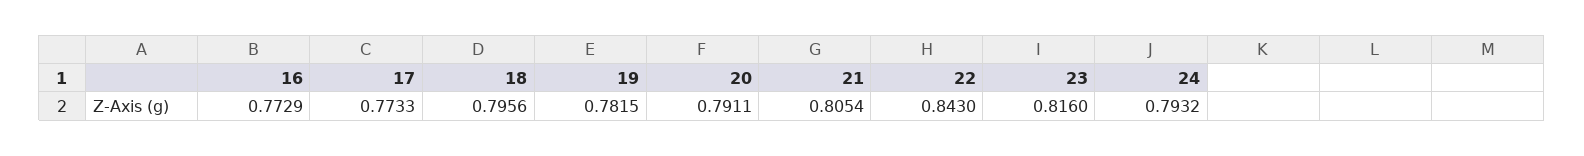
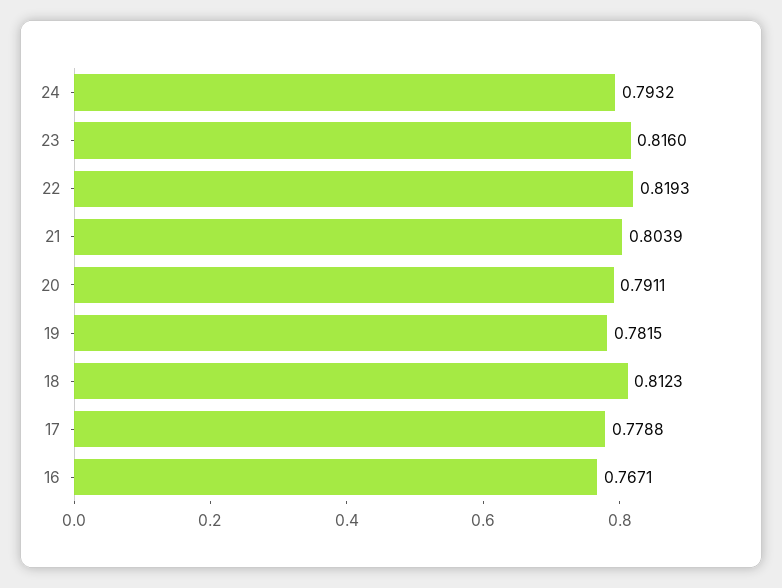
16: 0.7729 -> 0.7671
17: 0.7733 -> 0.7788
18: 0.7956 -> 0.8123
21: 0.8054 -> 0.8039
22: 0.843 -> 0.8193

